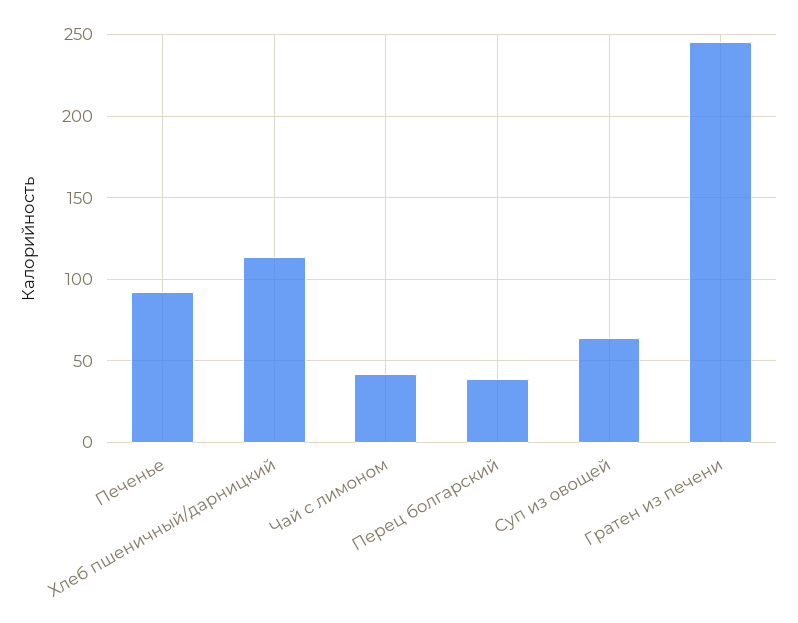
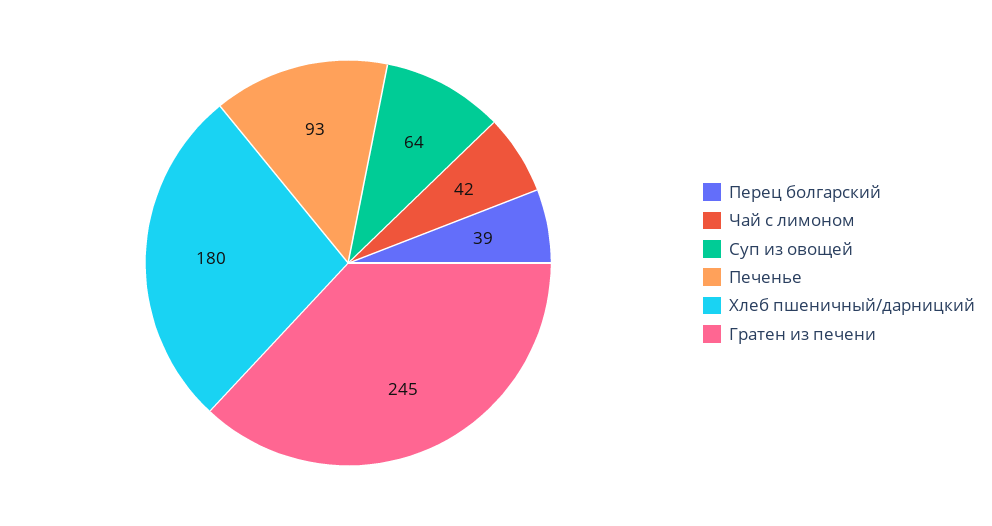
Хлеб пшеничный/дарницкий: 115 -> 180

